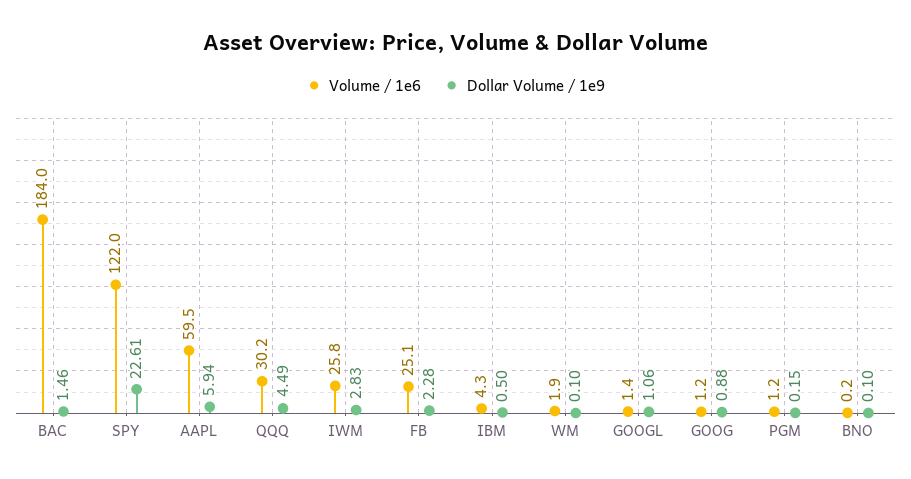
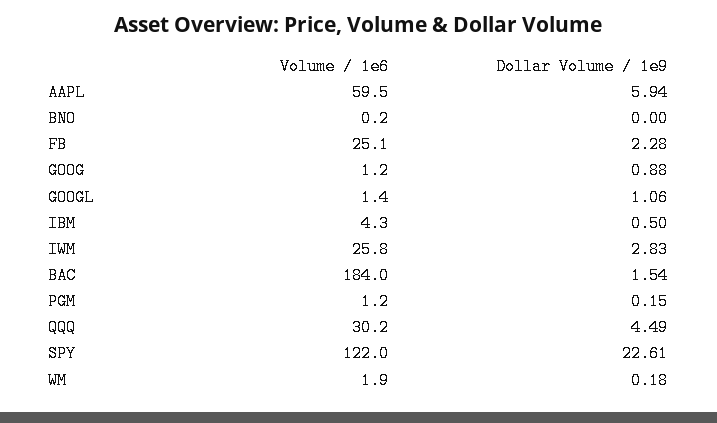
Dollar Volume / 1e9, BAC: 1.46 -> 1.54
Dollar Volume / 1e9, WM: 0.1 -> 0.18
Dollar Volume / 1e9, BNO: 0.1 -> 0

